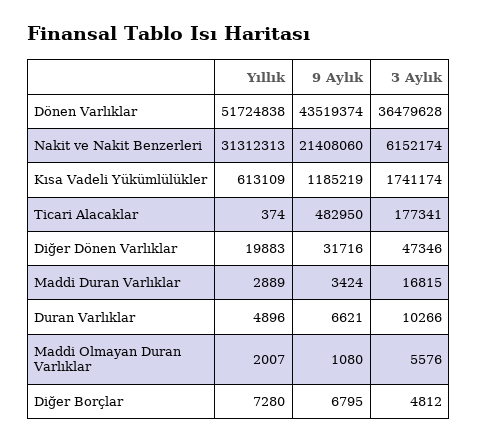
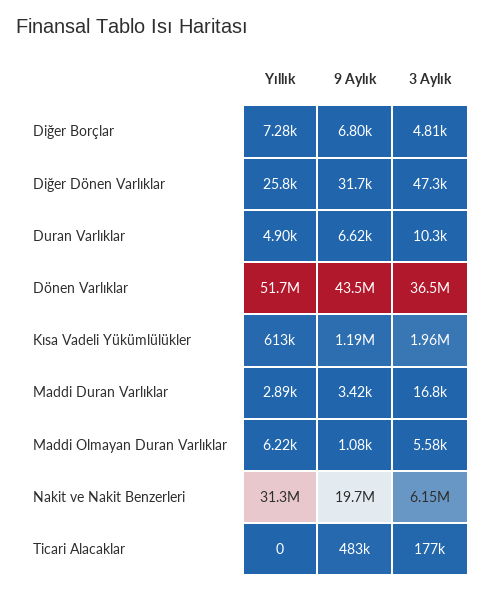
9 Aylık, Nakit ve Nakit Benzerleri: 21408060 -> 19700000
3 Aylık, Kısa Vadeli Yükümlülükler: 1741174 -> 1960000
Yıllık, Ticari Alacaklar: 374 -> 0
Yıllık, Diğer Dönen Varlıklar: 19883 -> 25800
Yıllık, Maddi Olmayan Duran Varlıklar: 2007 -> 6220

